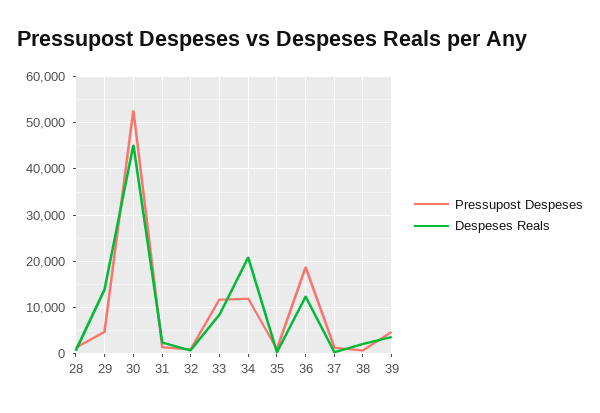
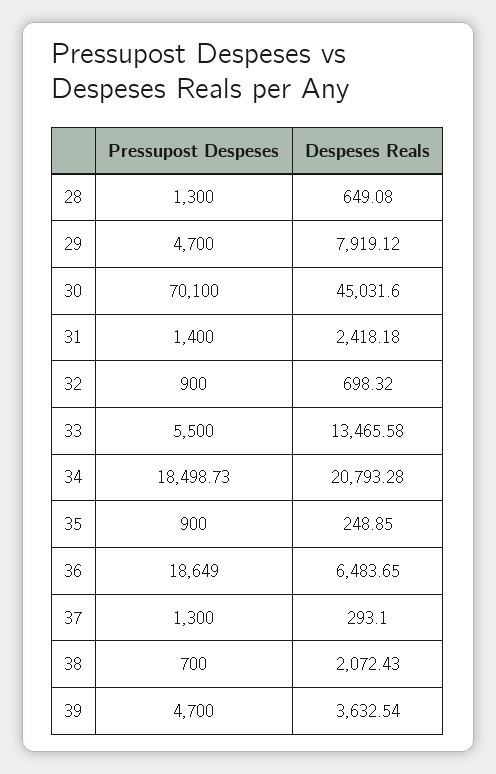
Despeses Reals, 29: 14000 -> 7919.12
Pressupost Despeses, 30: 52000 -> 70100
Pressupost Despeses, 33: 12000 -> 5500
Despeses Reals, 33: 8000 -> 13465.58
Pressupost Despeses, 34: 12000 -> 18498.73
Despeses Reals, 36: 12000 -> 6483.65

